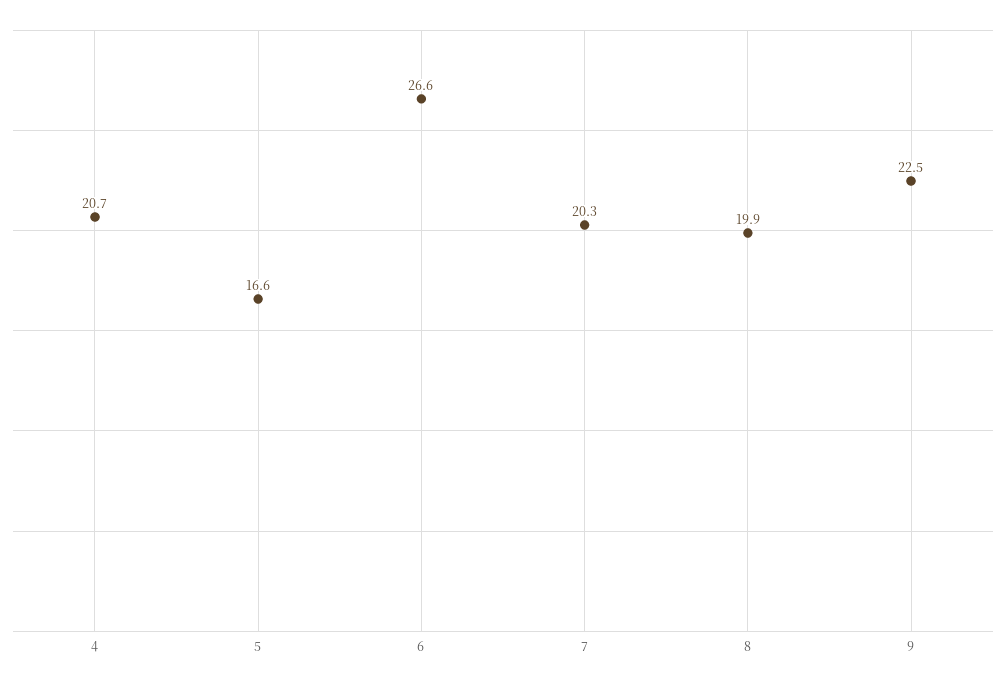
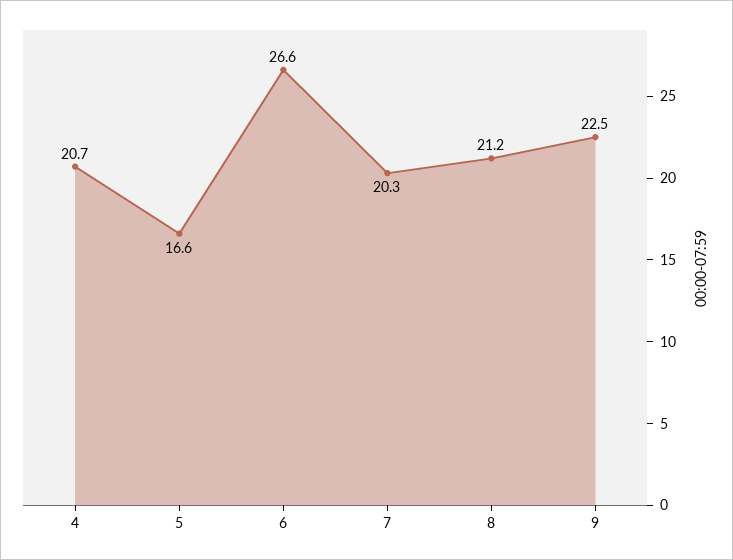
8: 19.9 -> 21.2

